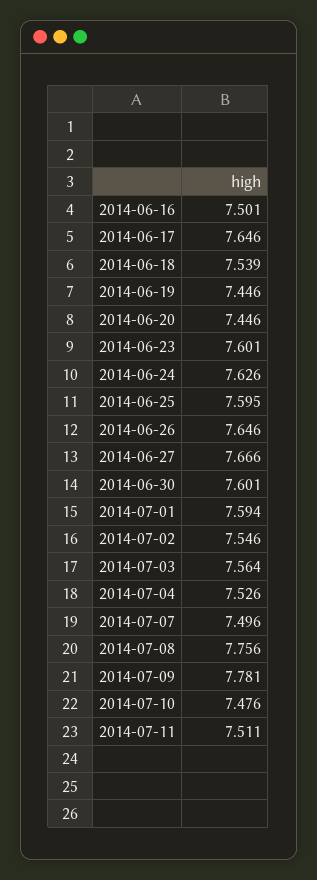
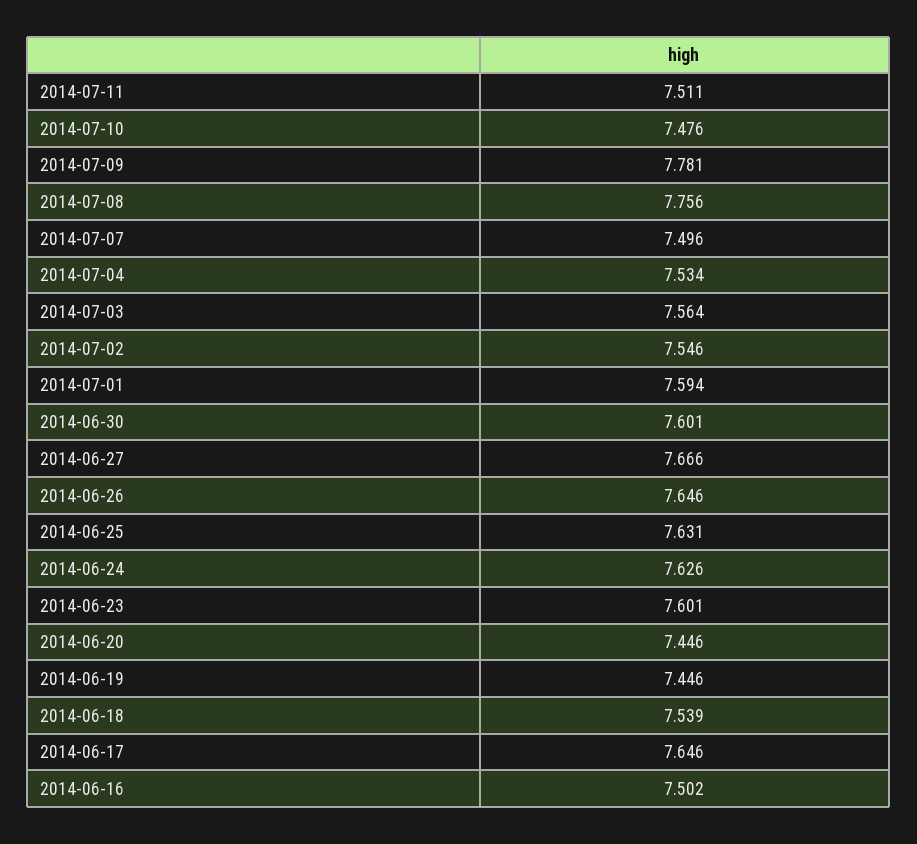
2014-06-16: 7.501 -> 7.502
2014-06-25: 7.595 -> 7.631
2014-07-04: 7.526 -> 7.534

